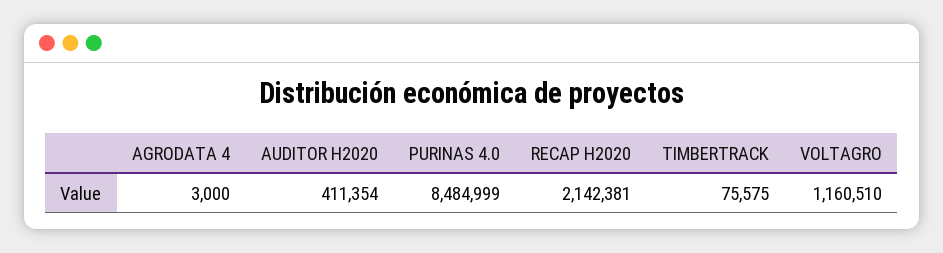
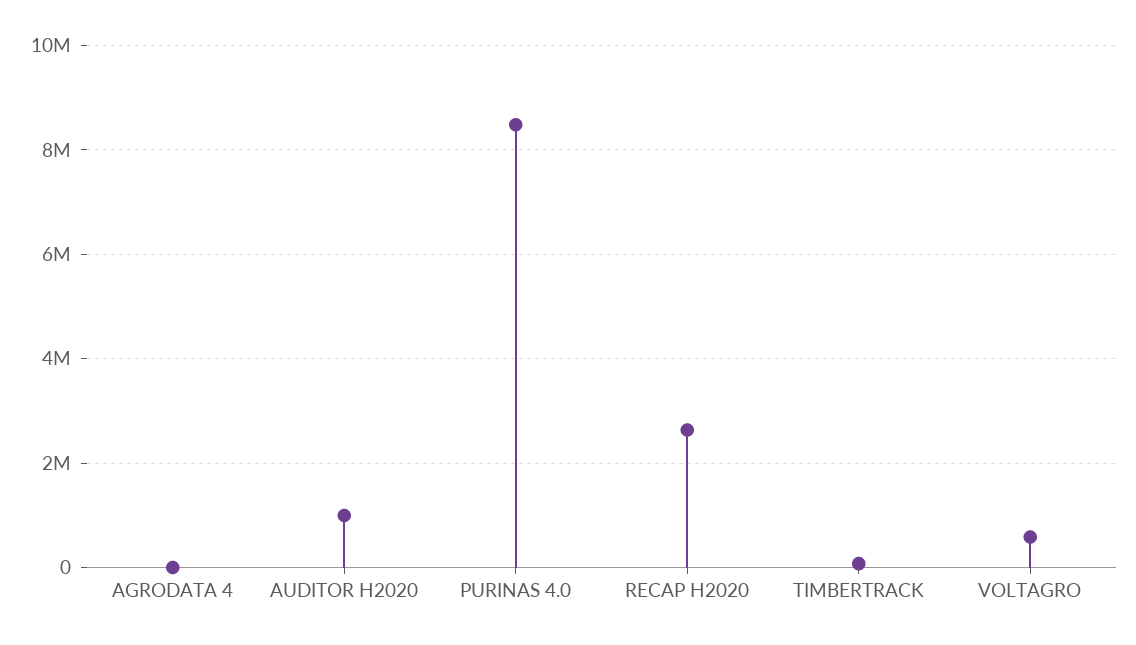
AUDITOR H2020: 411354 -> 1000000
RECAP H2020: 2142381 -> 2600000
VOLTAGRO: 1160510 -> 600000

